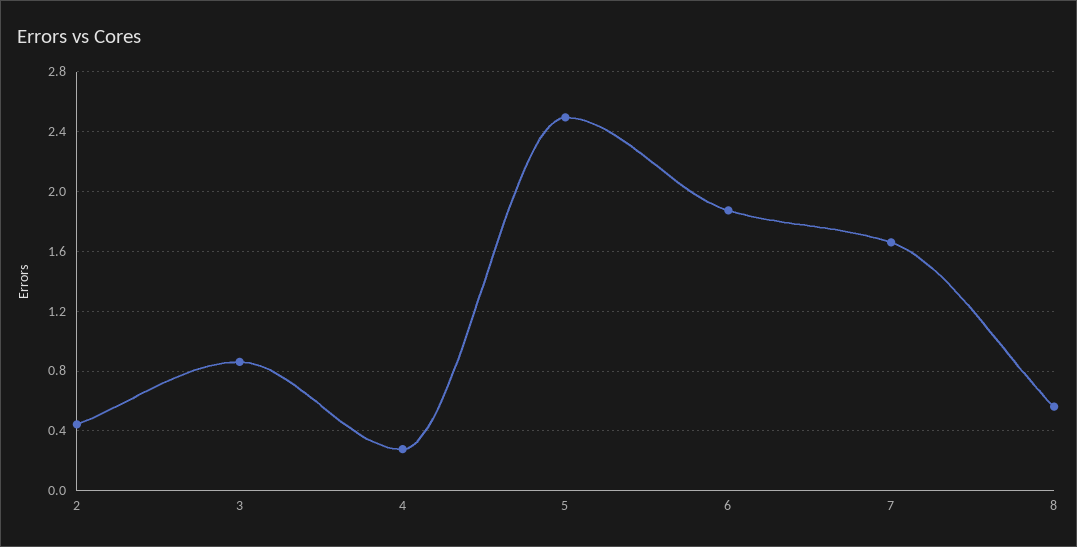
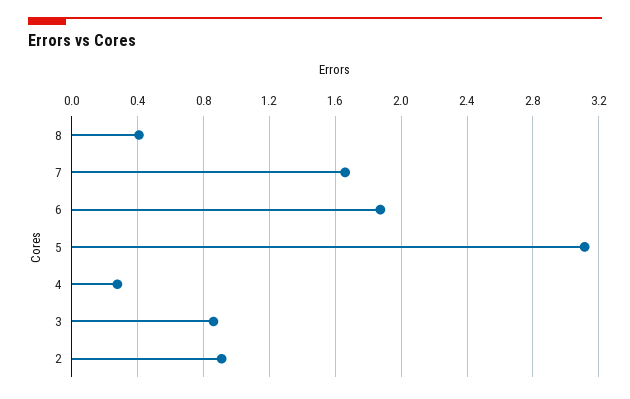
2: 0.45 -> 0.9
5: 2.5 -> 3.1
8: 0.55 -> 0.4

